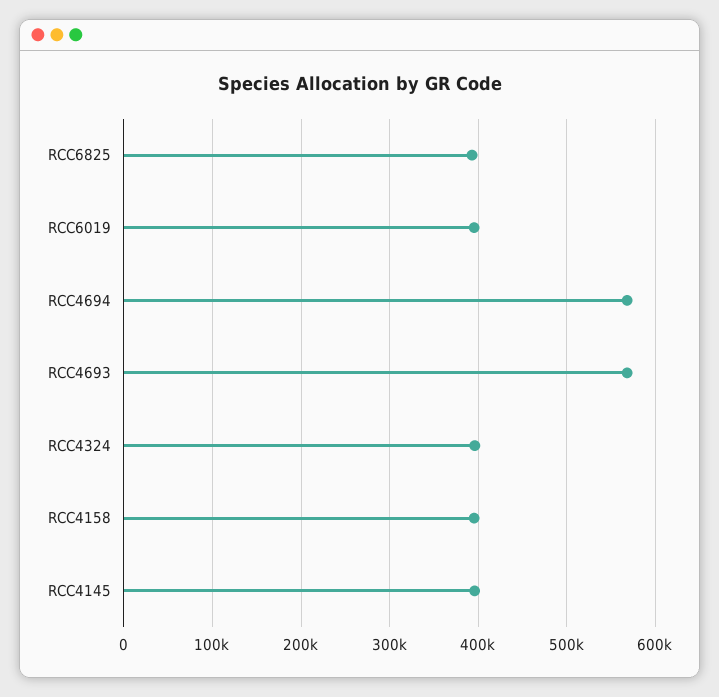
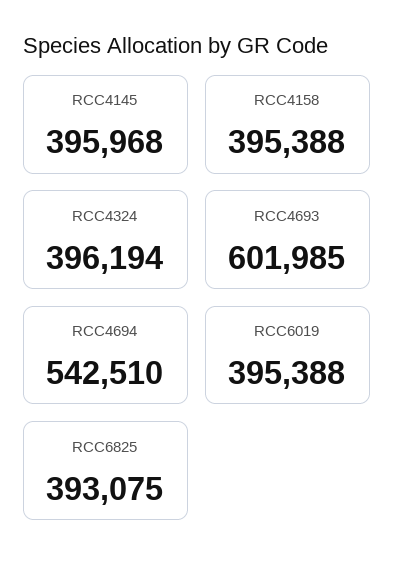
RCC4694: 570000 -> 542510
RCC4693: 570000 -> 601985

